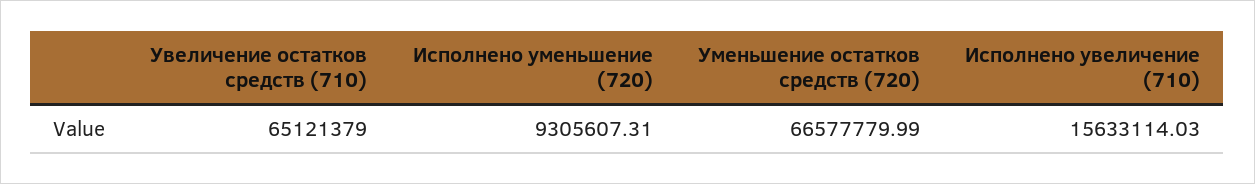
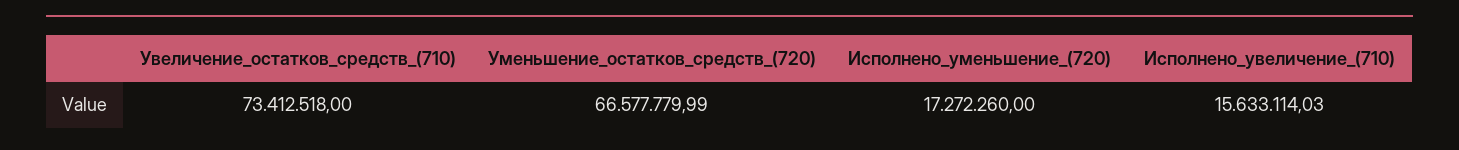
Увеличение остатков средств (710): 65121379 -> 73412518
Исполнено уменьшение (720): 9305607.31 -> 17272260

